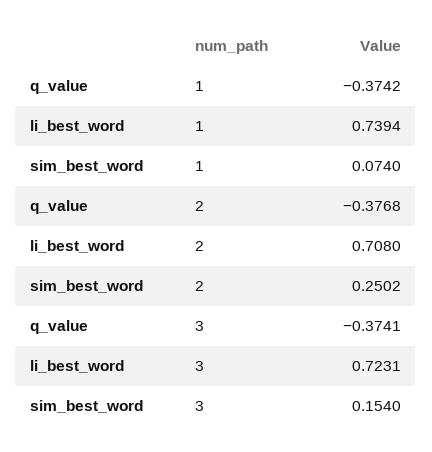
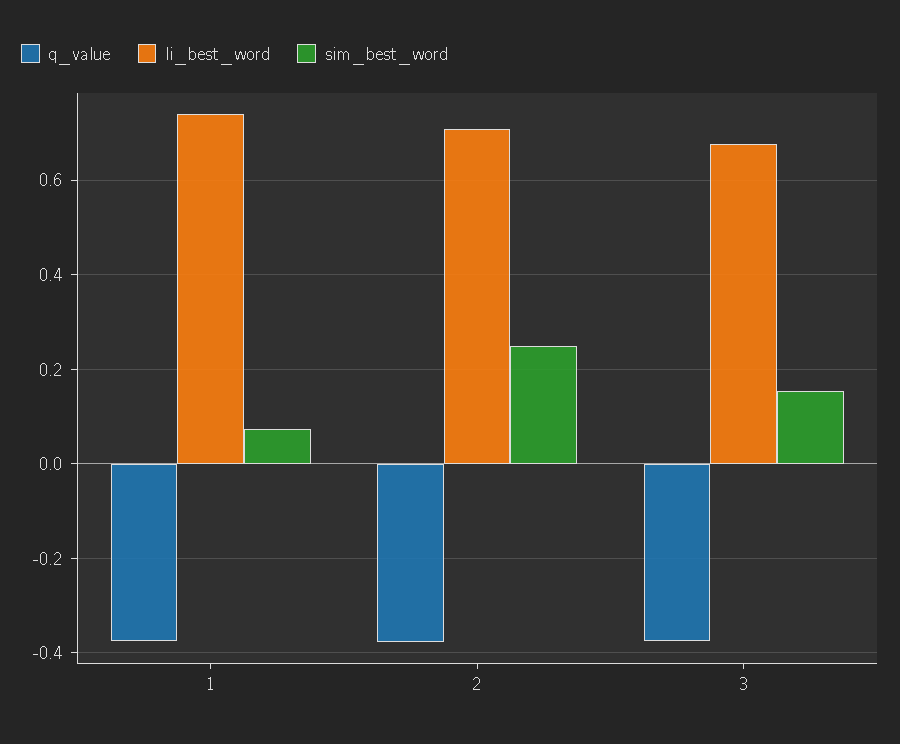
li_best_word, 3: 0.7231 -> 0.68

